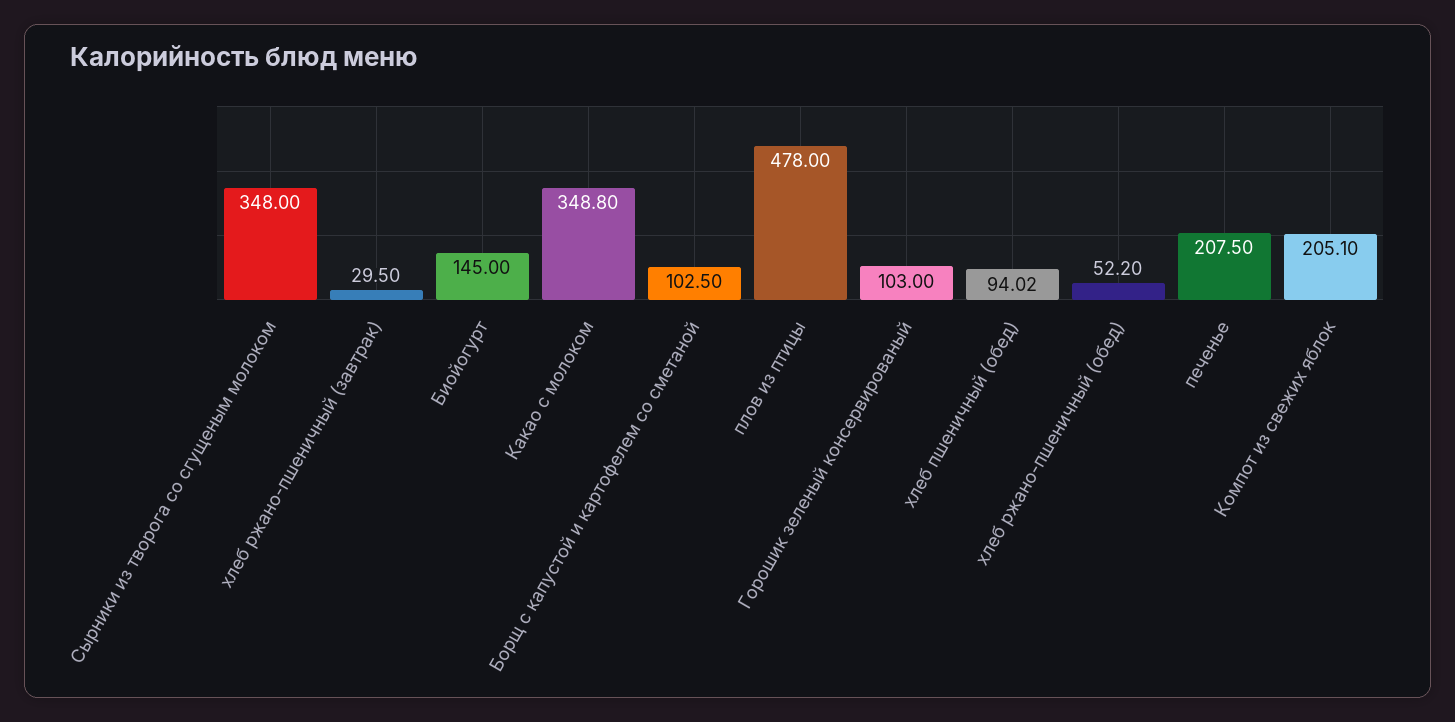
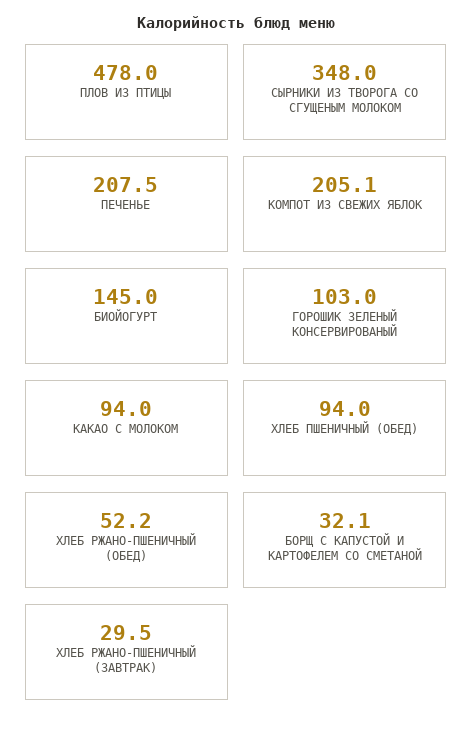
Какао с молоком: 348.8 -> 94
Борщ с капустой и картофелем со сметаной: 102.5 -> 32.1
хлеб пшеничный (обед): 94.02 -> 94

